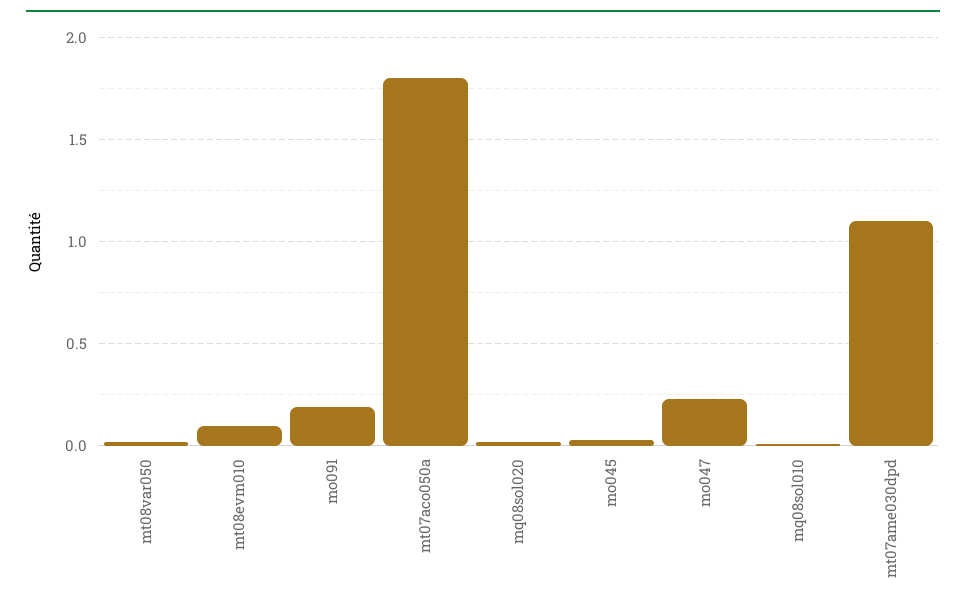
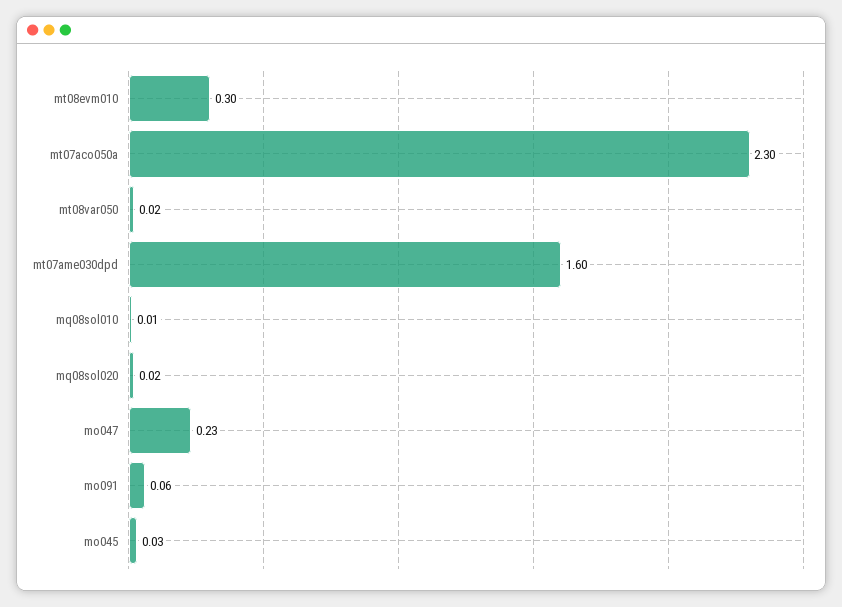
mt08evm010: 0.1 -> 0.3
mo091: 0.2 -> 0.06
mt07aco050a: 1.8 -> 2.3
mt07ame030dpd: 1.1 -> 1.6

